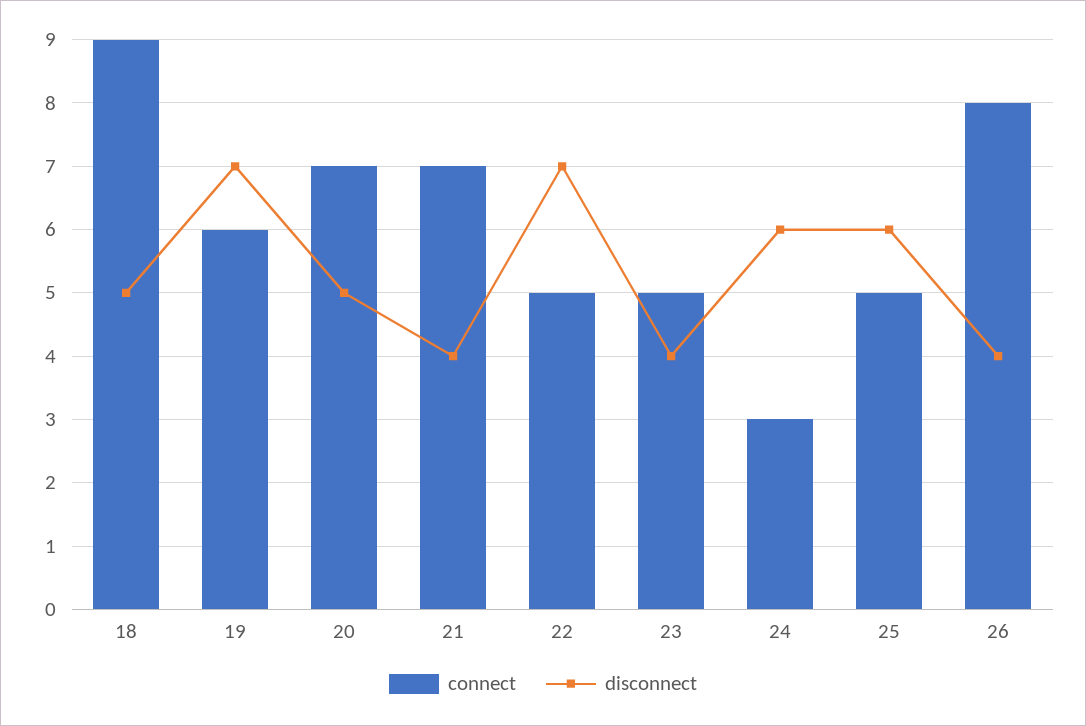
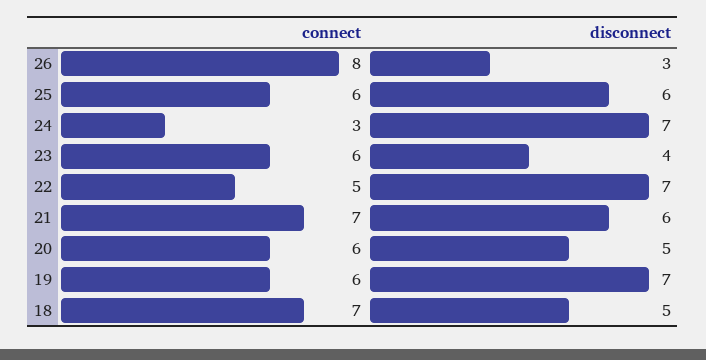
connect, 18: 9 -> 7
connect, 20: 7 -> 6
disconnect, 21: 4 -> 6
connect, 23: 5 -> 6
disconnect, 24: 6 -> 7
connect, 25: 5 -> 6
disconnect, 26: 4 -> 3

